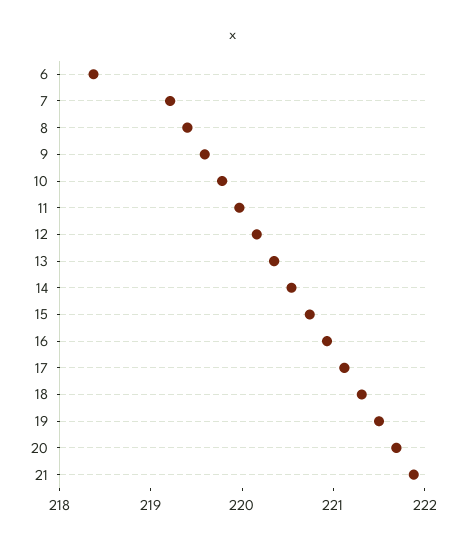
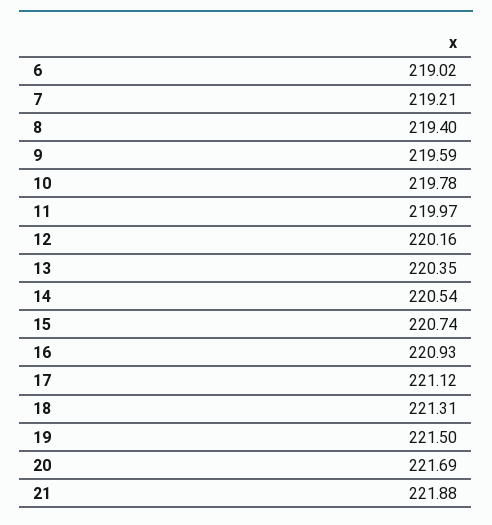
6: 218.4 -> 219.02

